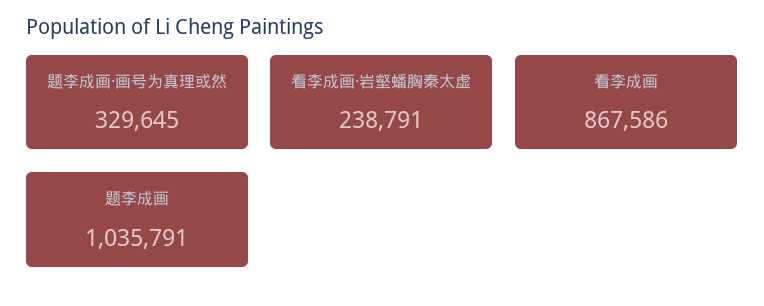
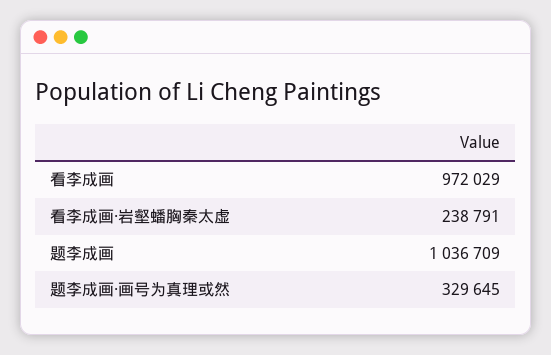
看李成画: 867586 -> 972029
题李成画: 1035791 -> 1036709

